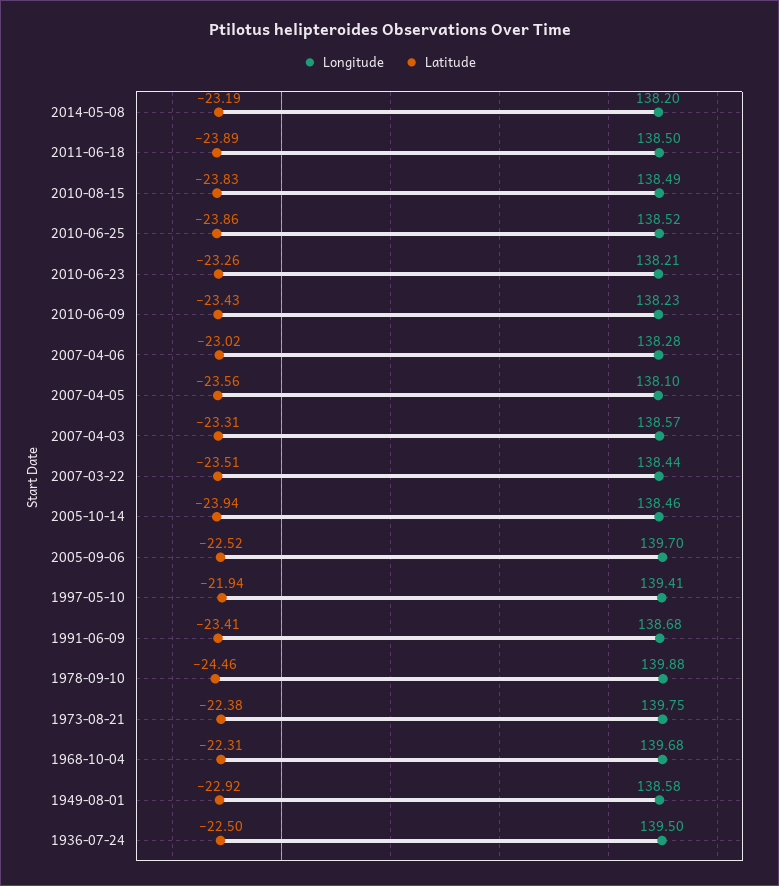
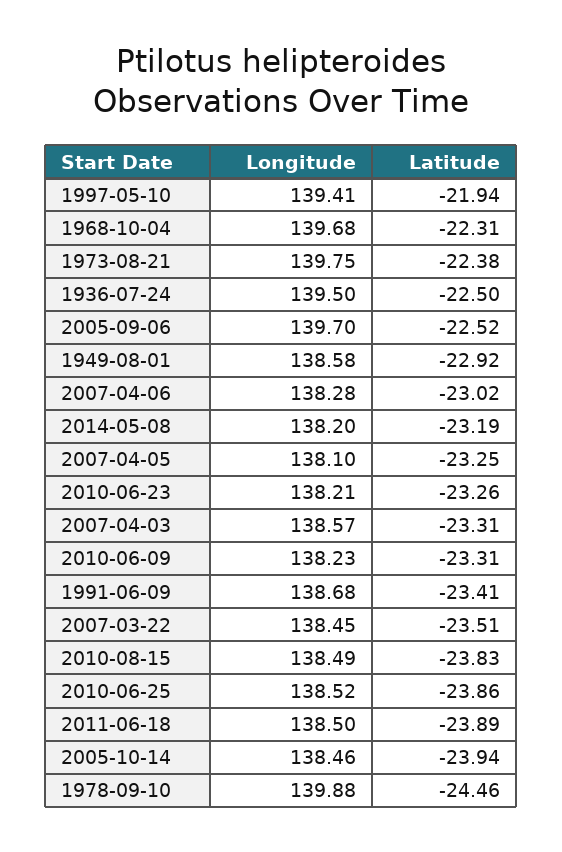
Latitude, 2010-06-09: -23.43 -> -23.31
Latitude, 2007-04-05: -23.56 -> -23.25
Longitude, 2007-03-22: 138.44 -> 138.45

